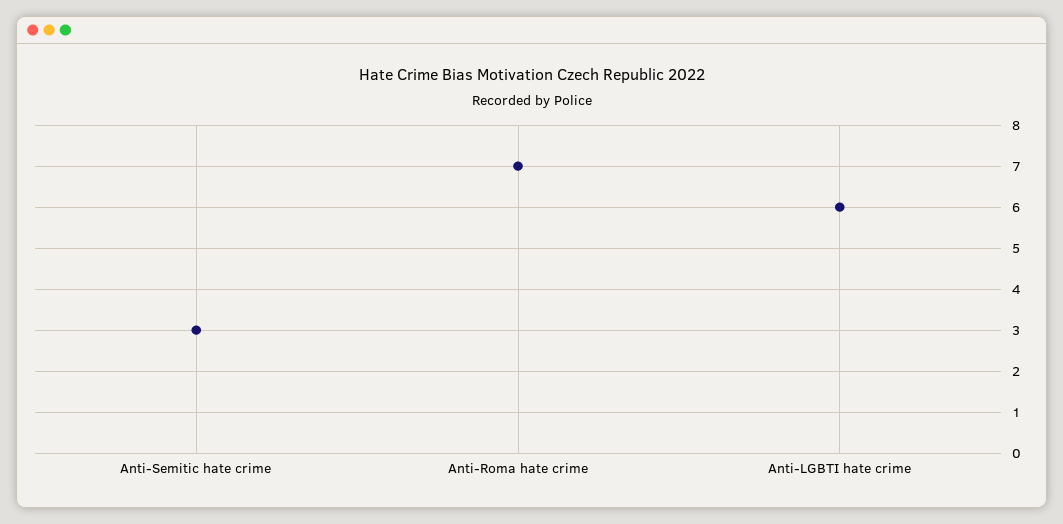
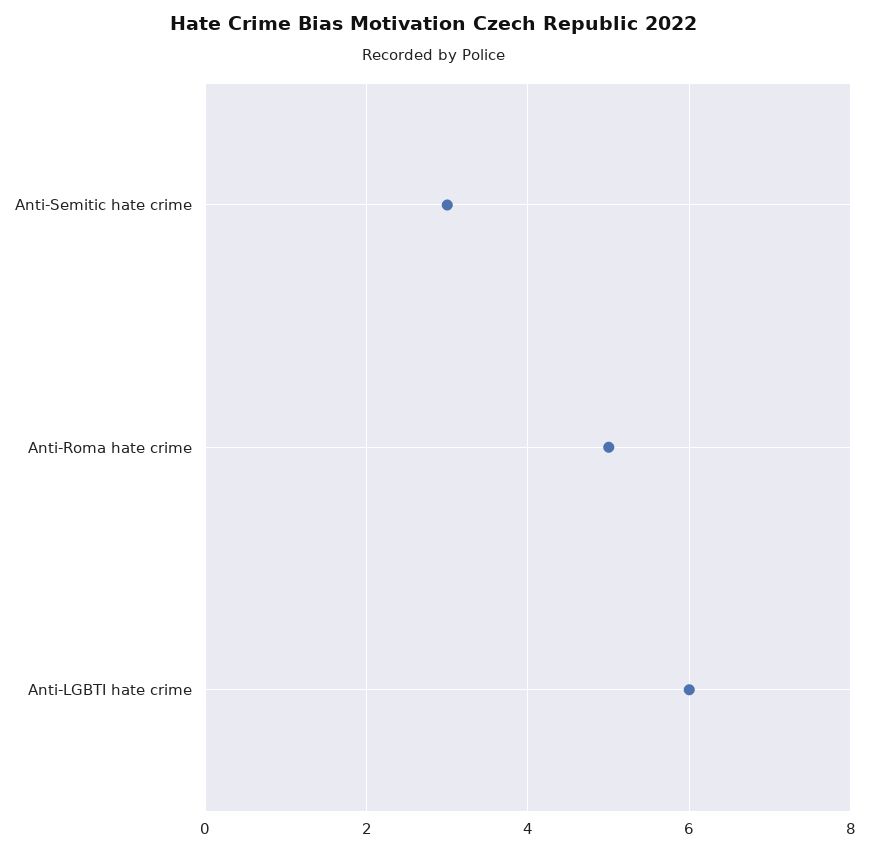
Anti-Roma hate crime: 7 -> 5

